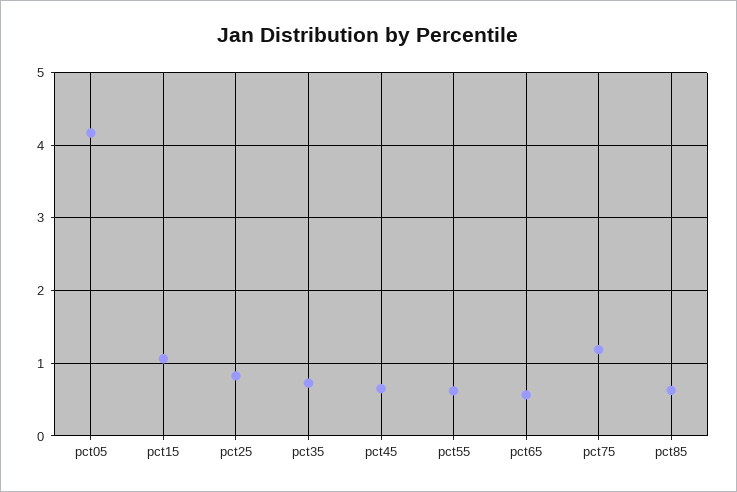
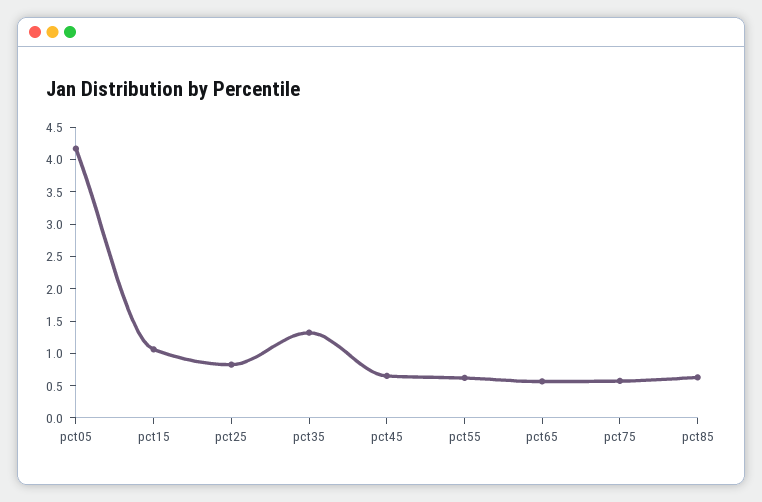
pct35: 0.7 -> 1.25
pct75: 1.2 -> 0.5

